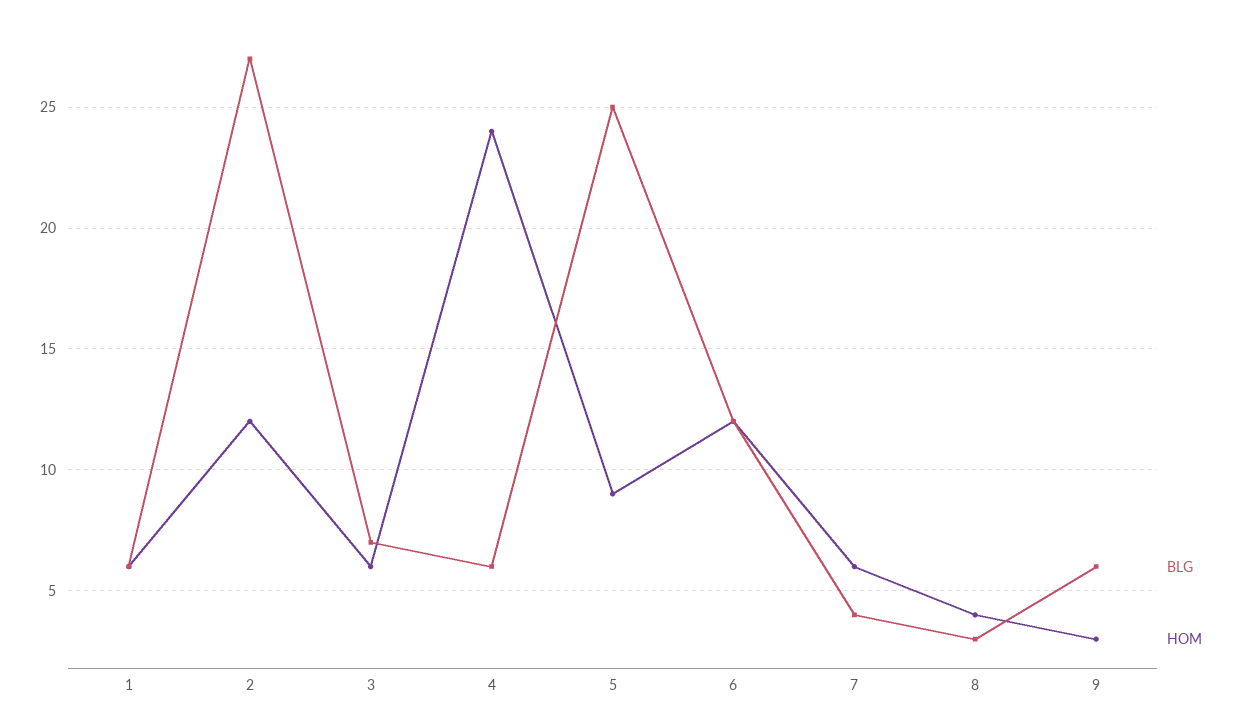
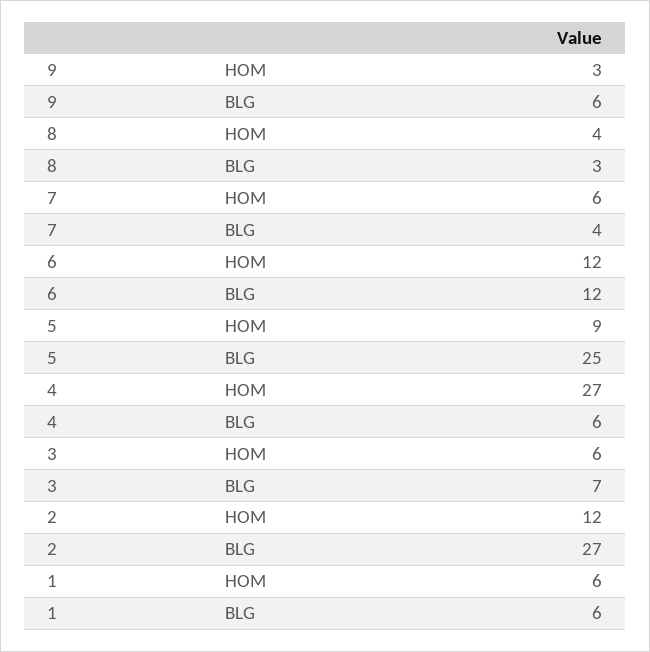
HOM, 4: 24 -> 27

